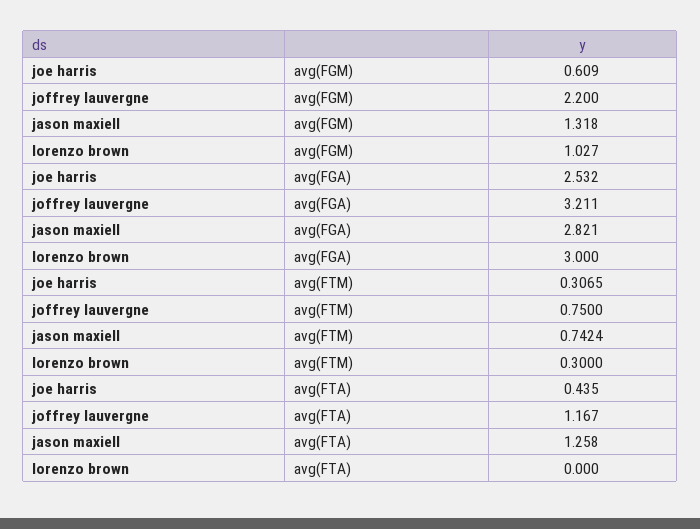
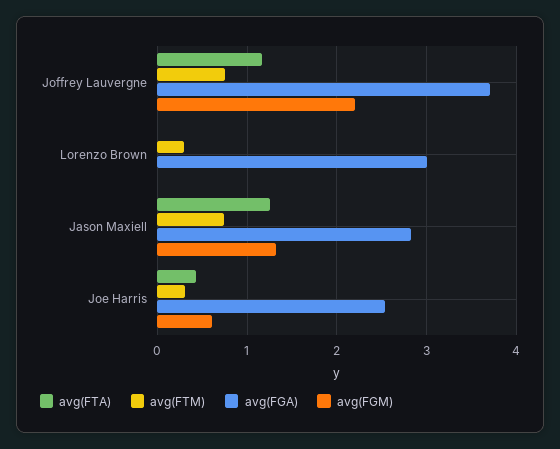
avg(FGM), lorenzo brown: 1.027 -> 0
avg(FGA), joffrey lauvergne: 3.211 -> 3.7

